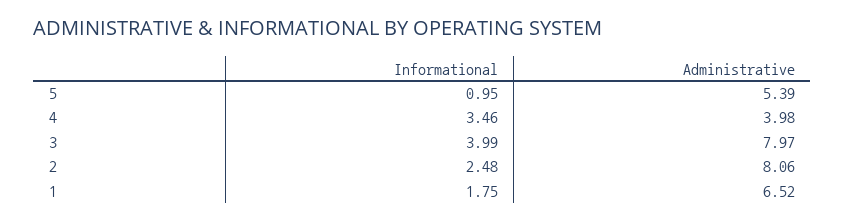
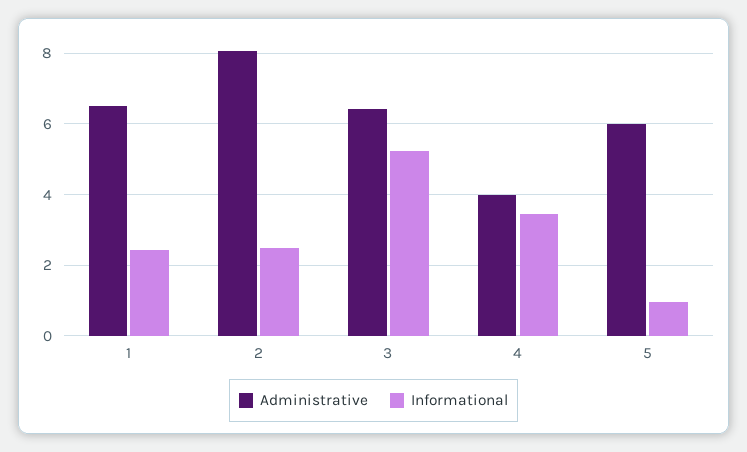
Administrative, 5: 5.39 -> 6
Informational, 3: 3.99 -> 5.2
Administrative, 3: 7.97 -> 6.4
Informational, 1: 1.75 -> 2.4

